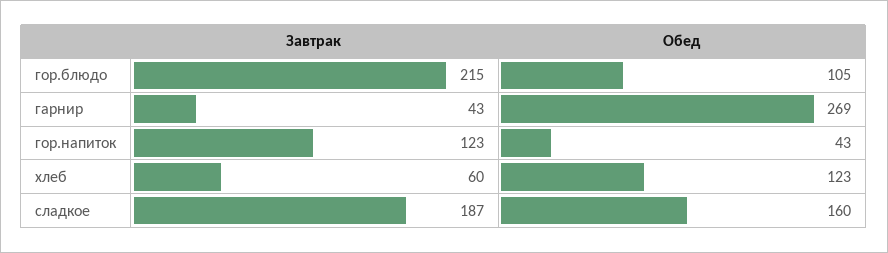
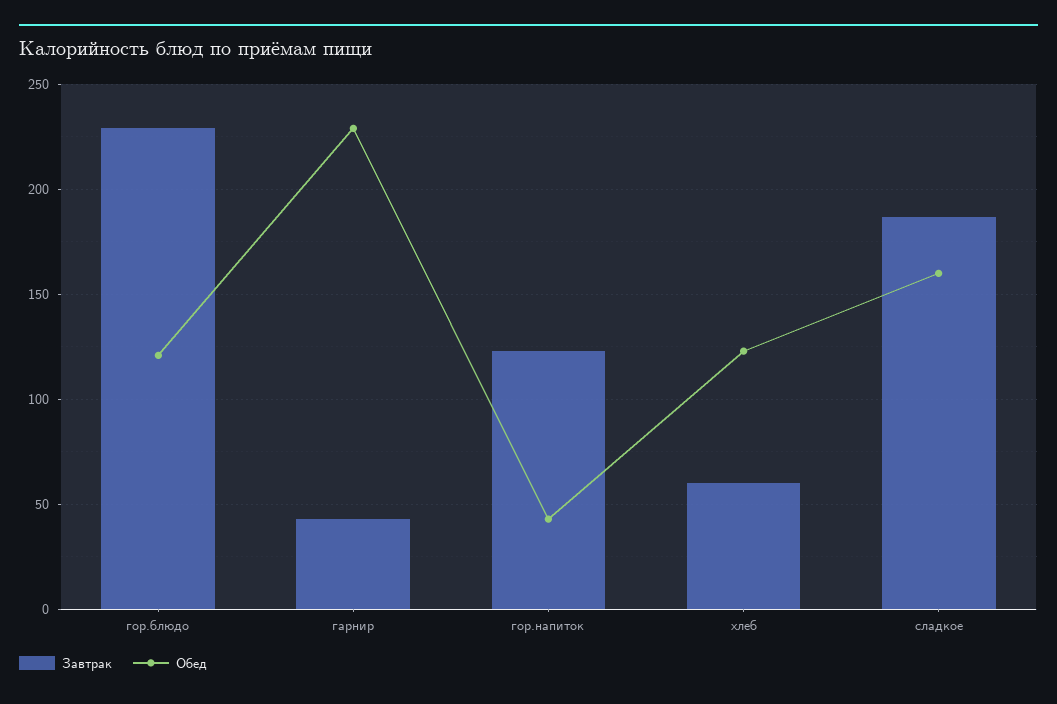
Завтрак, гор.блюдо: 215 -> 230
Обед, гор.блюдо: 105 -> 120
Обед, гарнир: 269 -> 230

